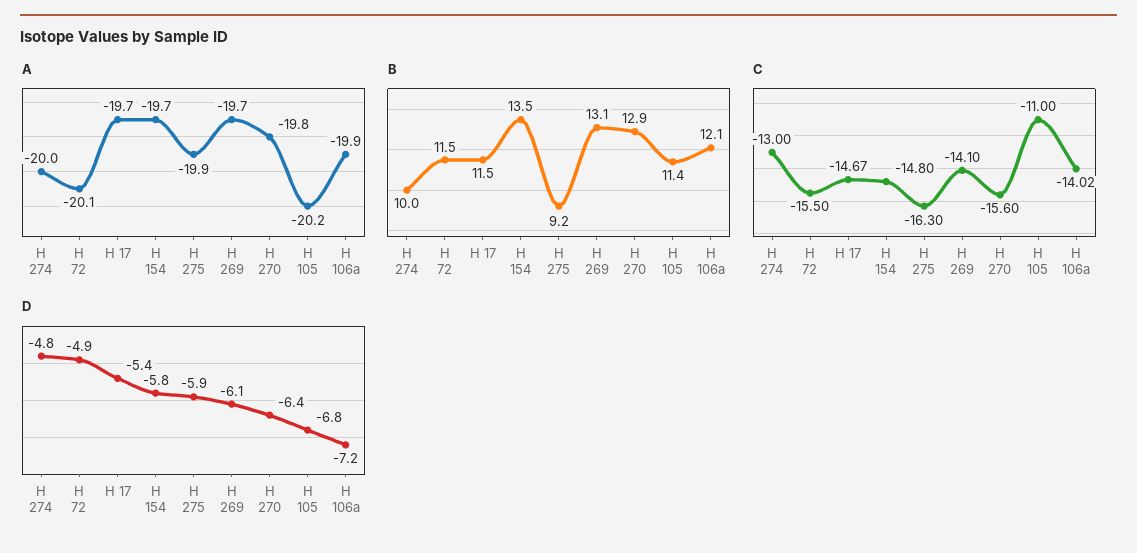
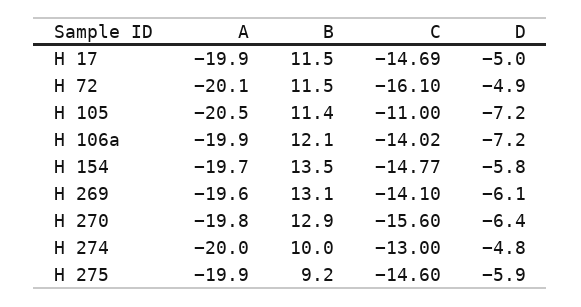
A, H 17: -19.7 -> -19.9
A, H 269: -19.7 -> -19.6
A, H 105: -20.2 -> -20.5
C, H 72: -15.5 -> -16.1
C, H 17: -14.67 -> -14.69
C, H 154: -14.8 -> -14.77
C, H 275: -16.3 -> -14.6
D, H 17: -5.4 -> -5
D, H 105: -6.8 -> -7.2

